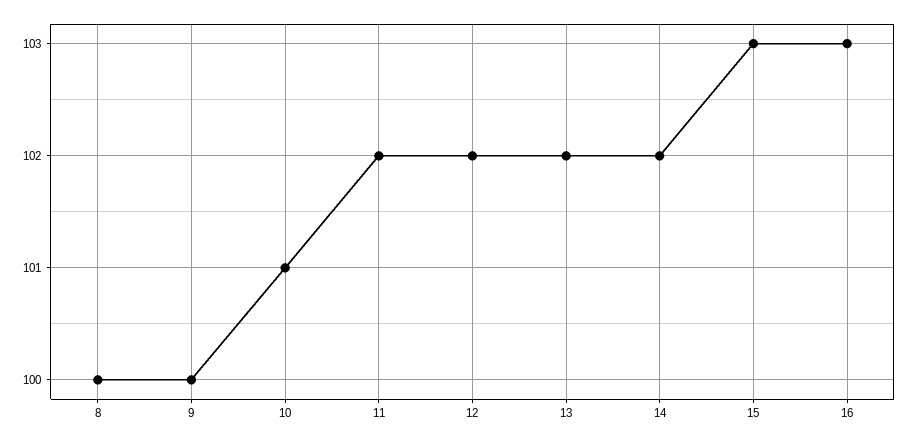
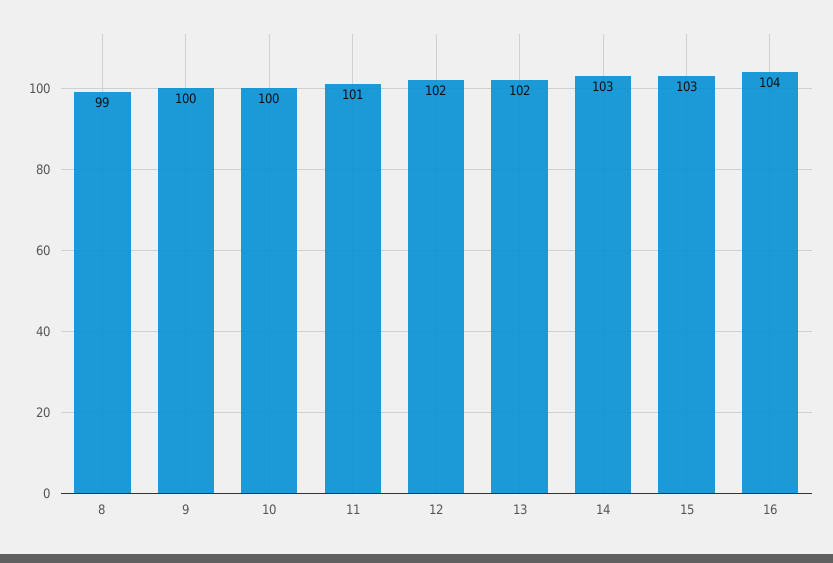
8: 100 -> 99
10: 101 -> 100
11: 102 -> 101
14: 102 -> 103
16: 103 -> 104

